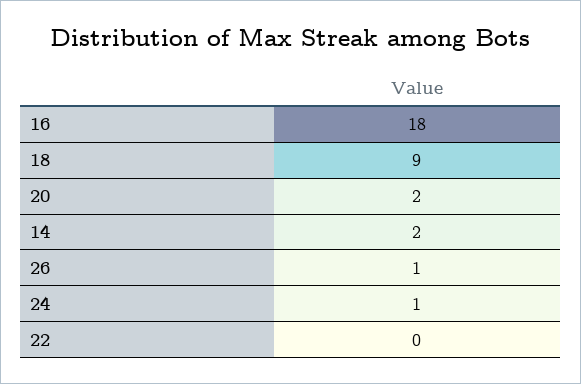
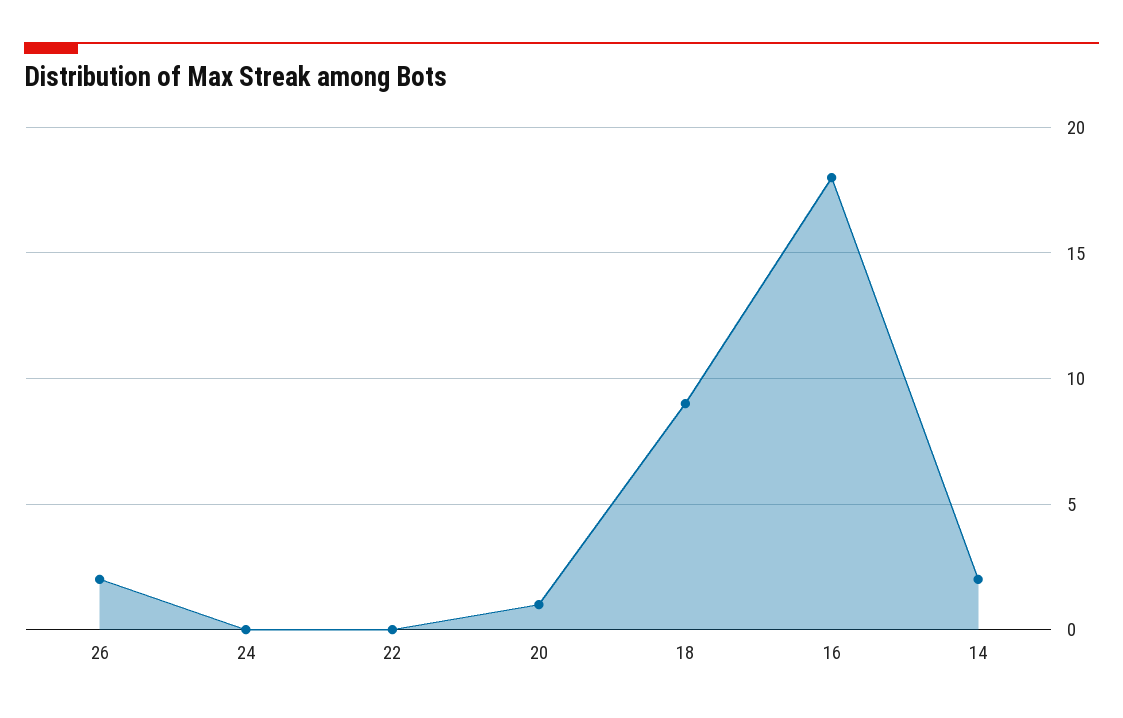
20: 2 -> 1
26: 1 -> 2
24: 1 -> 0

